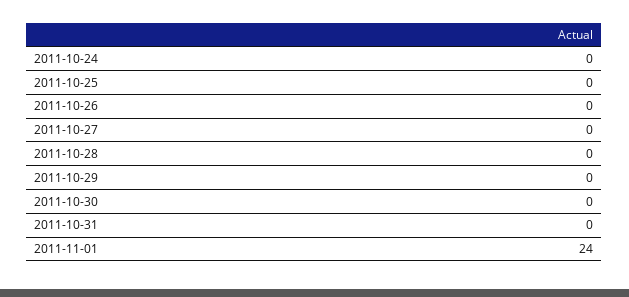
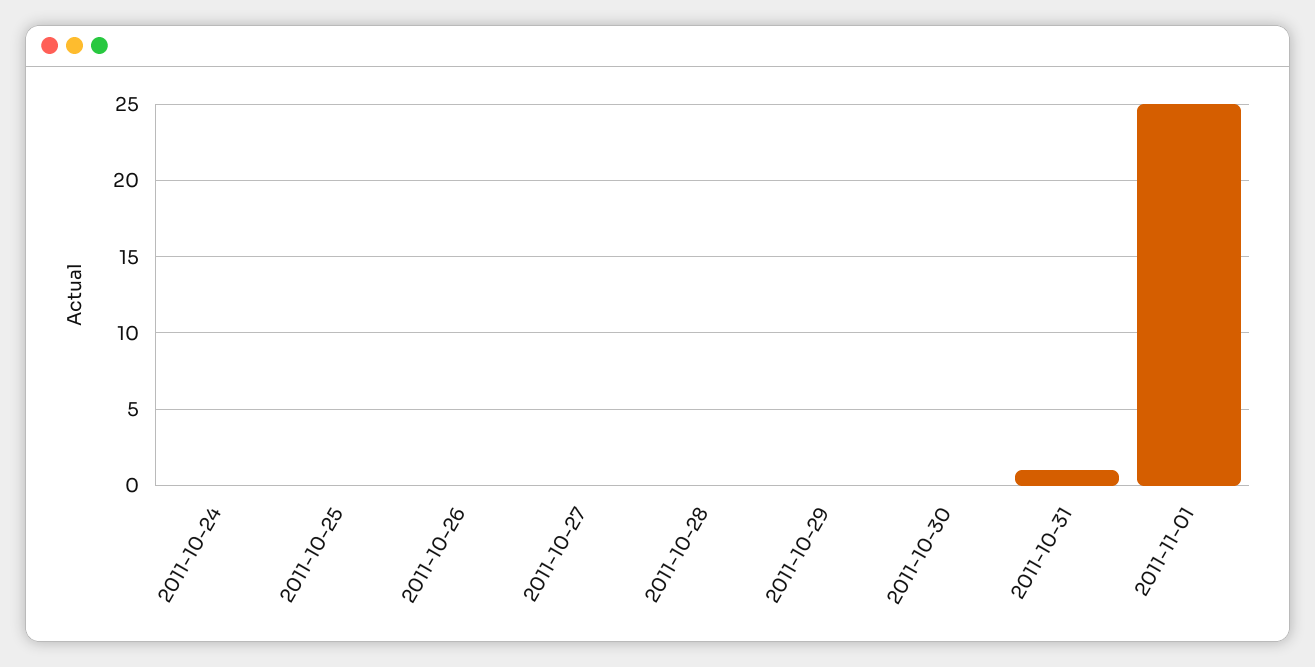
2011-10-31: 0 -> 1
2011-11-01: 24 -> 25

